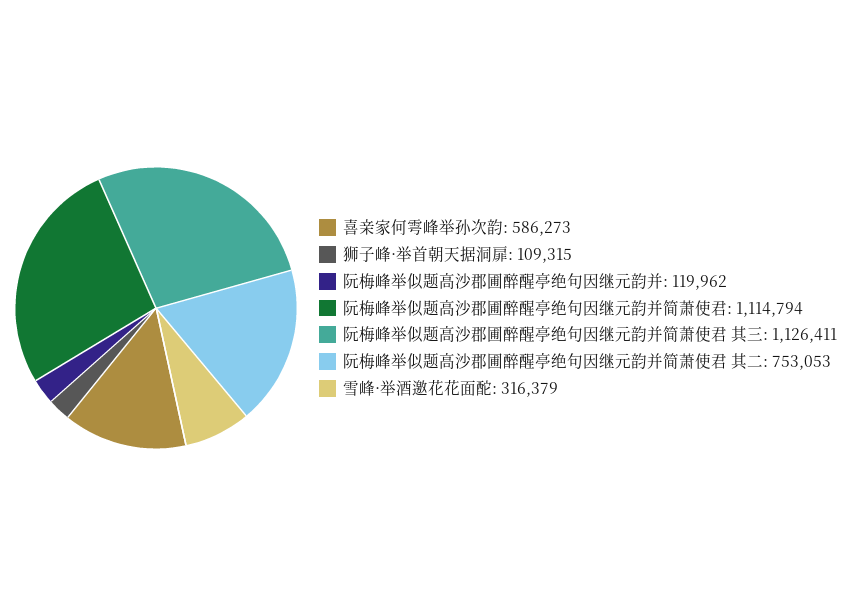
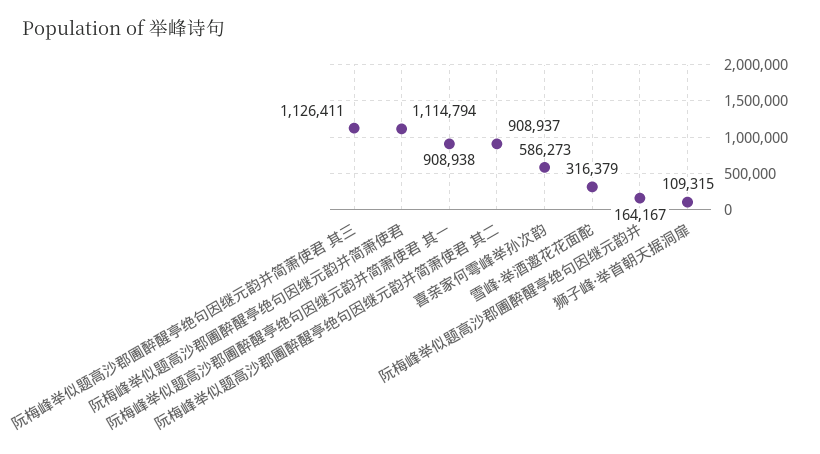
阮梅峰举似题高沙郡圃醉醒亭绝句因继元韵并: 119962 -> 164167
阮梅峰举似题高沙郡圃醉醒亭绝句因继元韵并简萧使君 其二: 753053 -> 908937
阮梅峰举似题高沙郡圃醉醒亭绝句因继元韵并简萧使君 其一: none -> 908938

